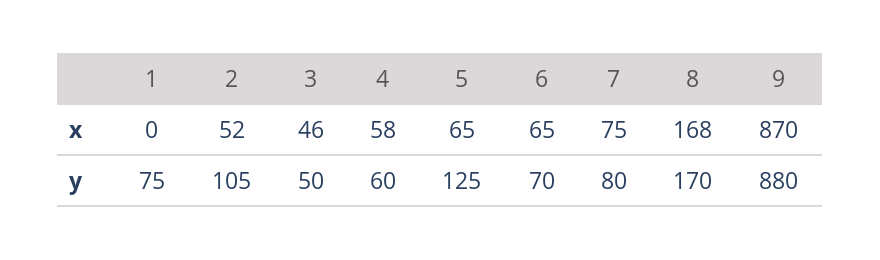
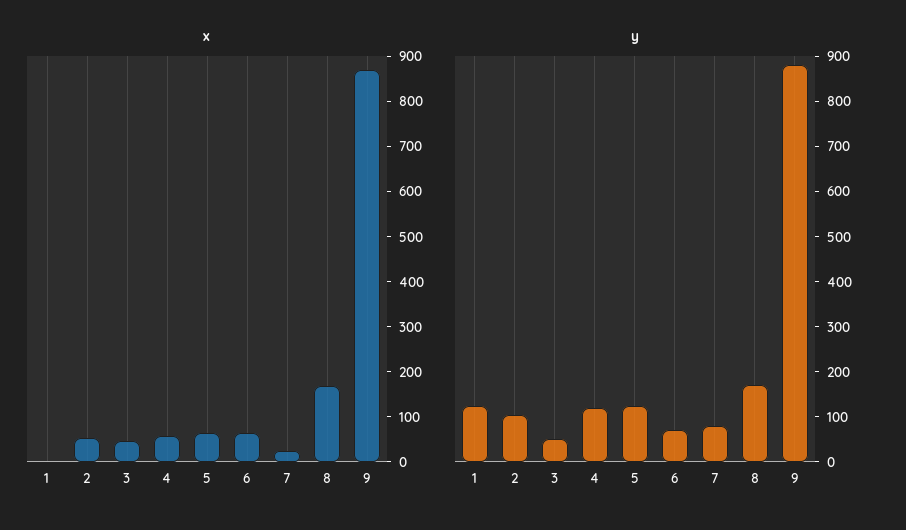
x, 7: 75 -> 20
y, 1: 75 -> 120
y, 4: 60 -> 120

